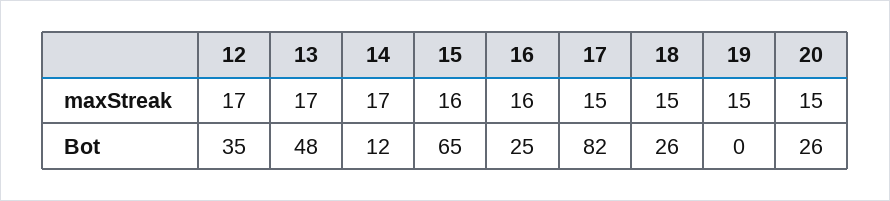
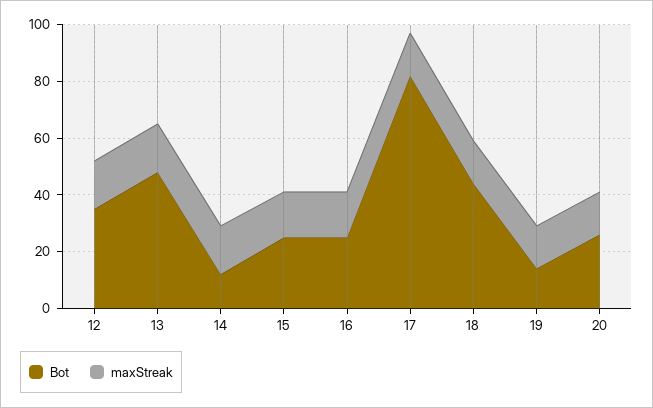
Bot, 15: 65 -> 25
Bot, 18: 26 -> 45
Bot, 19: 0 -> 15

